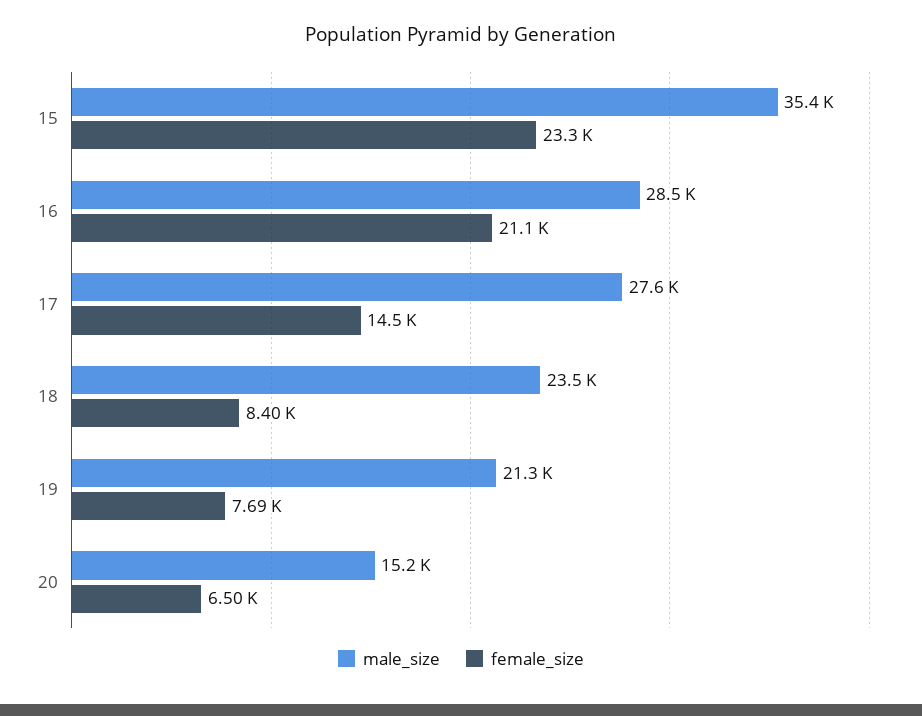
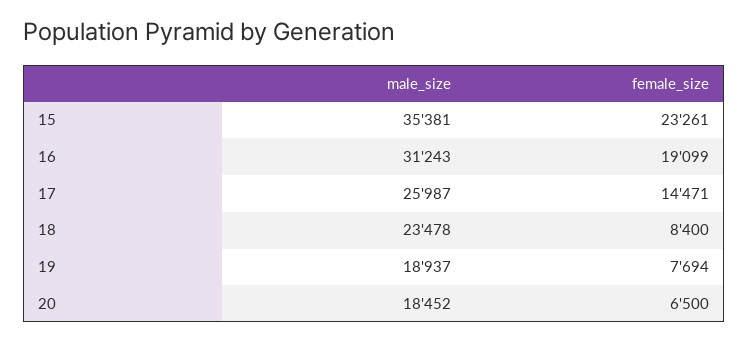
male_size, 16: 28500 -> 31243
female_size, 16: 21100 -> 19099
male_size, 17: 27600 -> 25987
male_size, 19: 21300 -> 18937
male_size, 20: 15200 -> 18452

